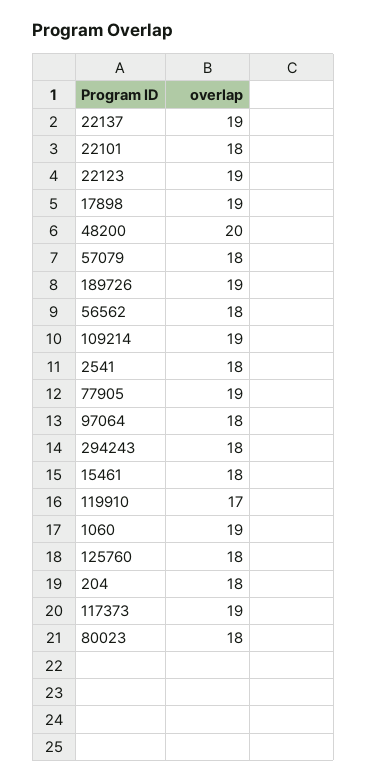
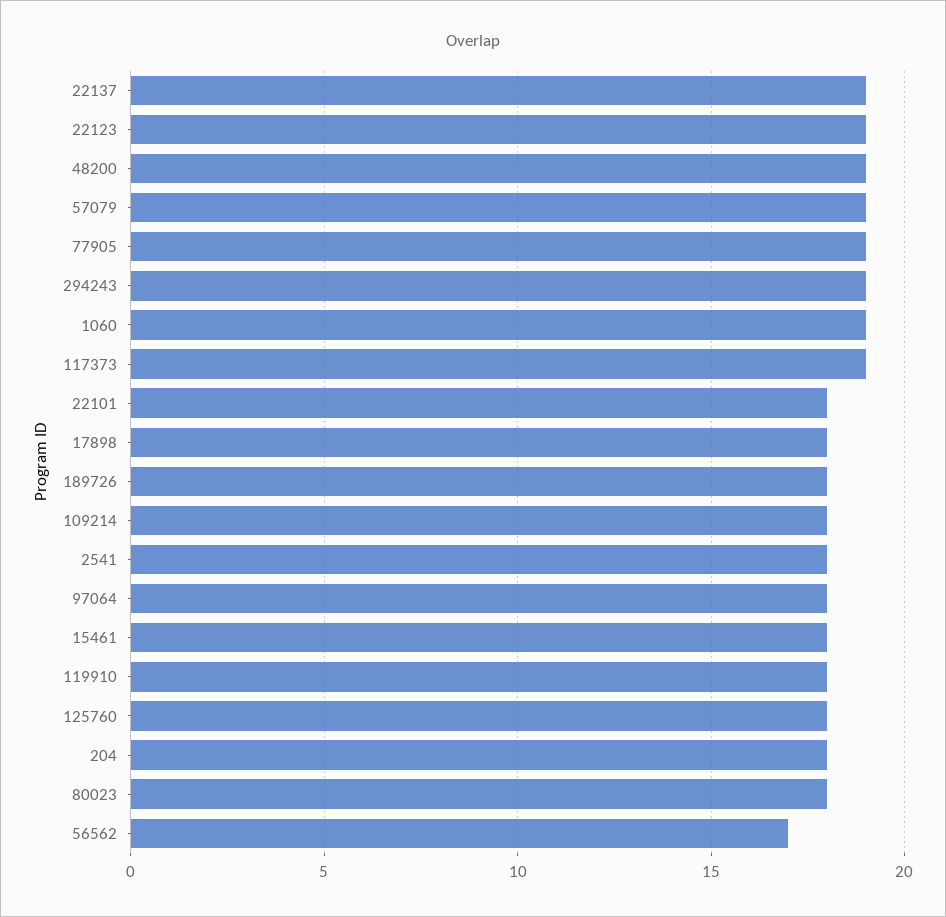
17898: 19 -> 18
48200: 20 -> 19
57079: 18 -> 19
189726: 19 -> 18
56562: 18 -> 17
109214: 19 -> 18
294243: 18 -> 19
119910: 17 -> 18

